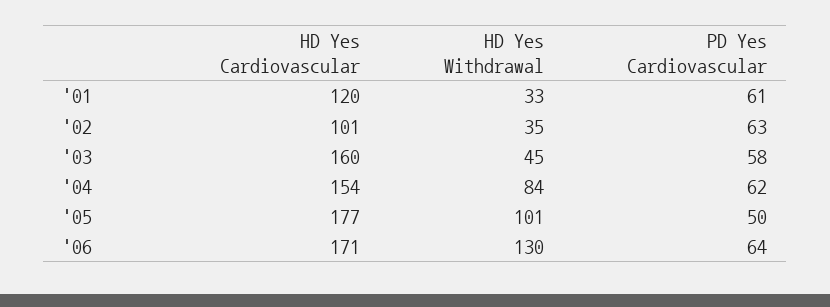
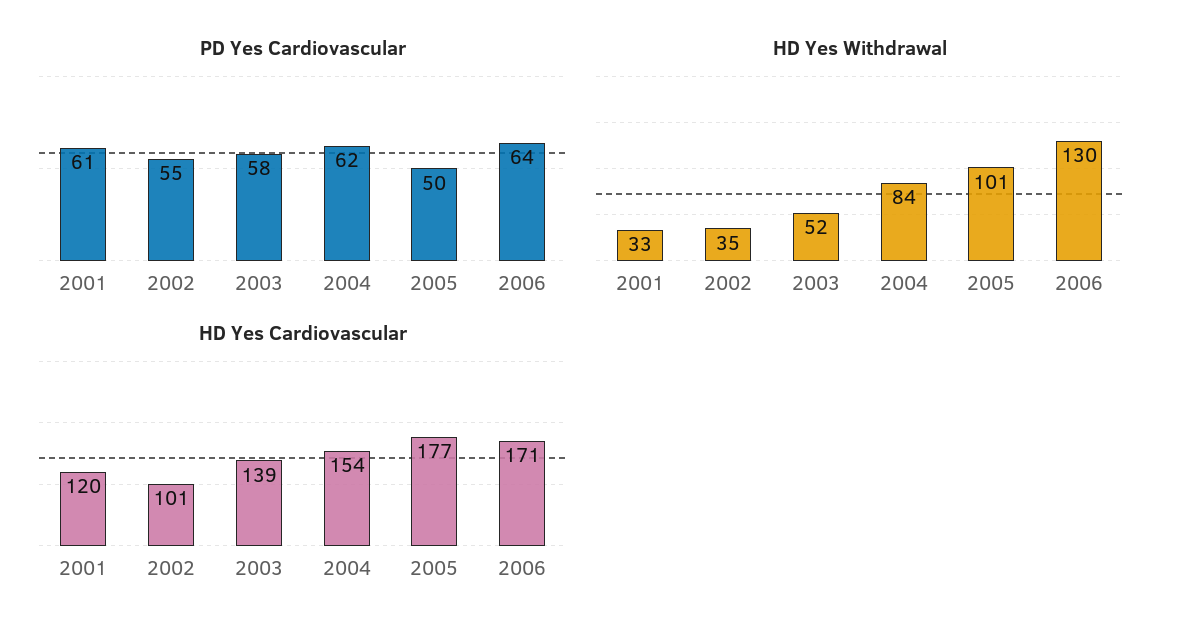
PD Yes Cardiovascular, '02: 63 -> 55
HD Yes Cardiovascular, '03: 160 -> 139
HD Yes Withdrawal, '03: 45 -> 52

